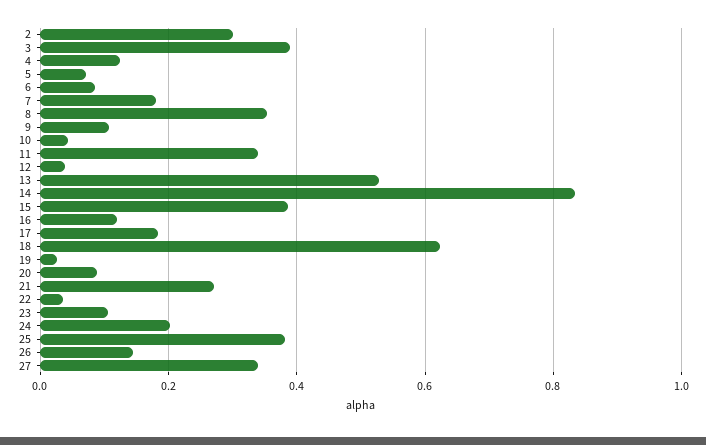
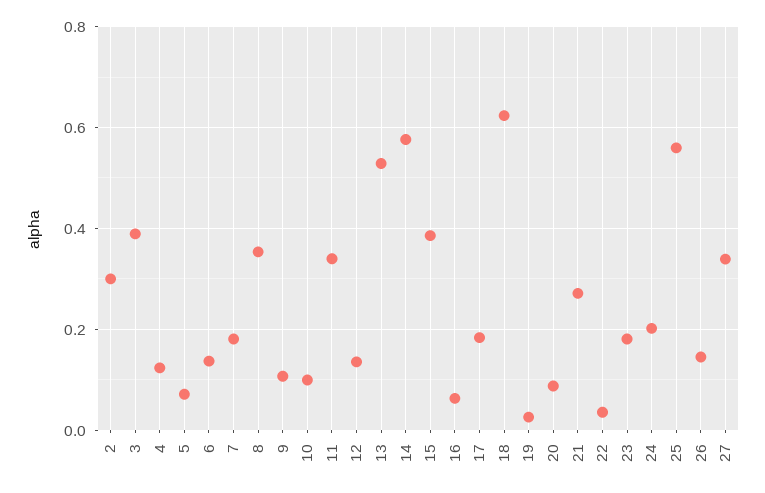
6: 0.08 -> 0.14
10: 0.04 -> 0.1
12: 0.04 -> 0.14
14: 0.84 -> 0.58
16: 0.12 -> 0.06
23: 0.1 -> 0.18
25: 0.38 -> 0.56

